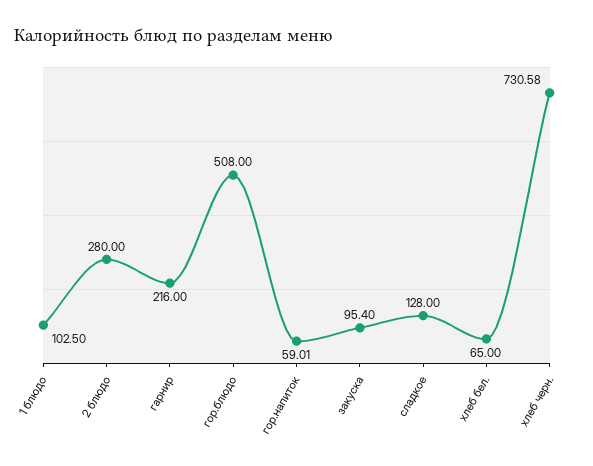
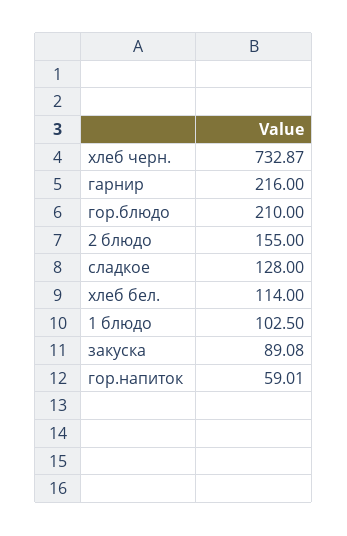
2 блюдо: 280 -> 155
гор.блюдо: 508 -> 210
закуска: 95.4 -> 89.08
хлеб бел.: 65 -> 114
хлеб черн.: 730.58 -> 732.87

